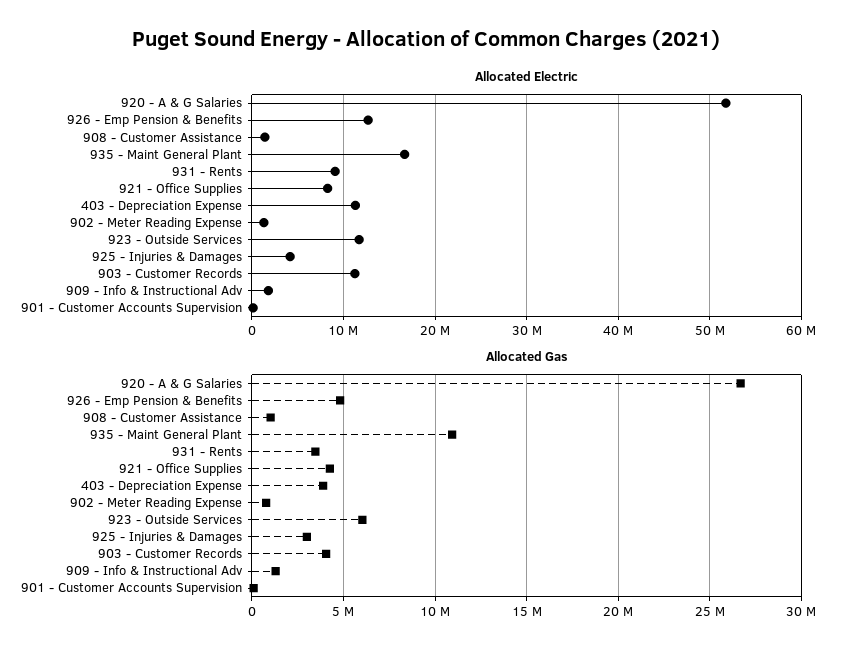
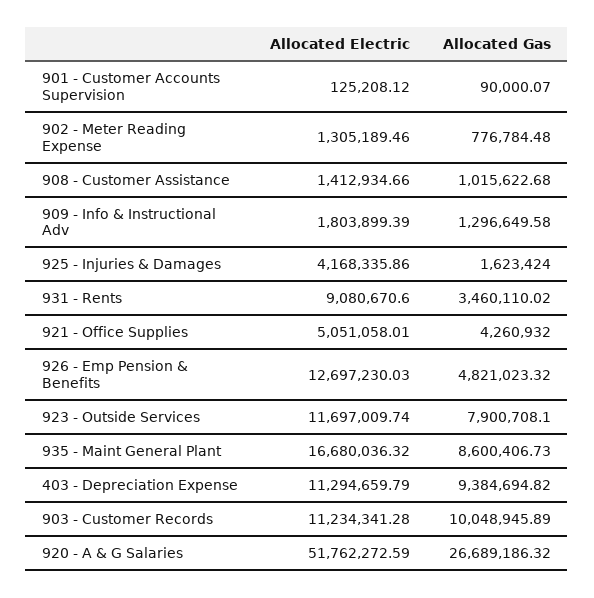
Allocated Electric, 921 - Office Supplies: 8000000 -> 5051058.01
Allocated Gas, 935 - Maint General Plant: 11000000 -> 8600406.73
Allocated Gas, 403 - Depreciation Expense: 4000000 -> 9384694.82
Allocated Gas, 923 - Outside Services: 6000000 -> 7900708.1
Allocated Gas, 925 - Injuries & Damages: 3000000 -> 1623424
Allocated Gas, 903 - Customer Records: 4000000 -> 10048945.89

